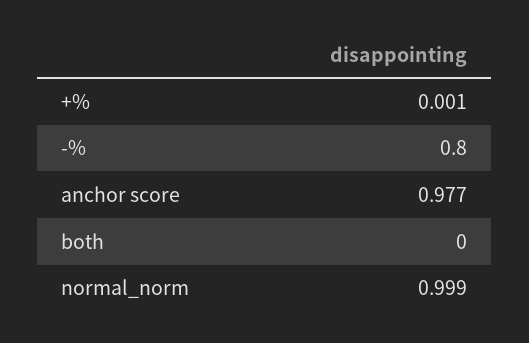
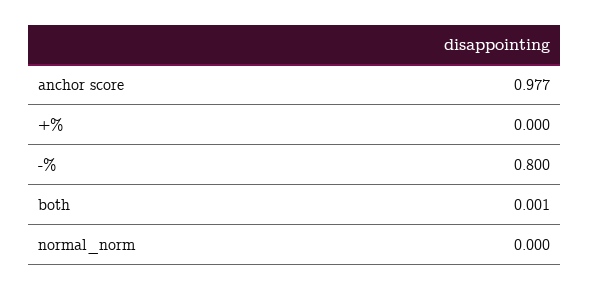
+%: 0.001 -> 0
both: 0 -> 0.001
normal_norm: 0.999 -> 0

